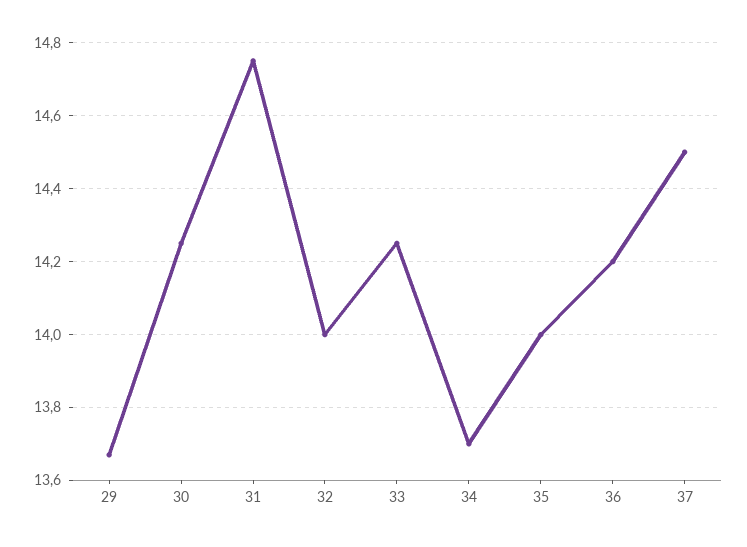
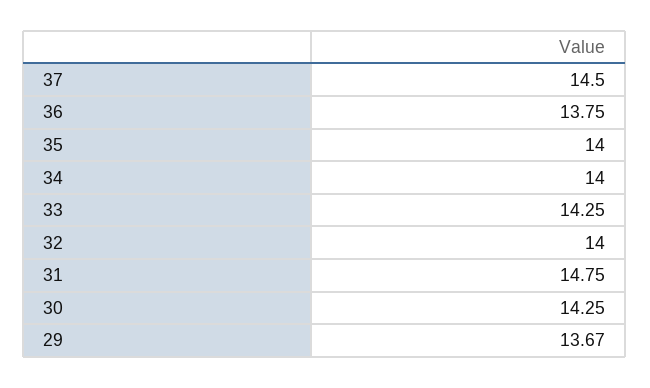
34: 13.7 -> 14
36: 14.2 -> 13.75

